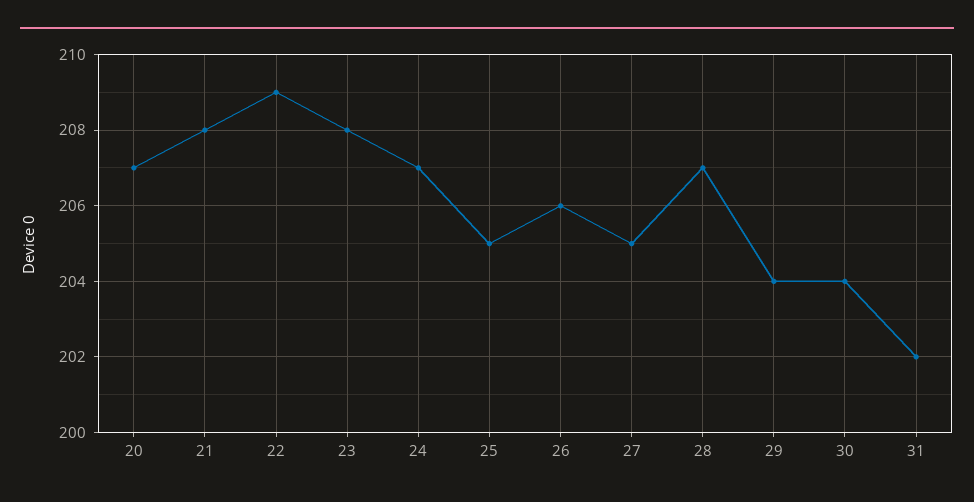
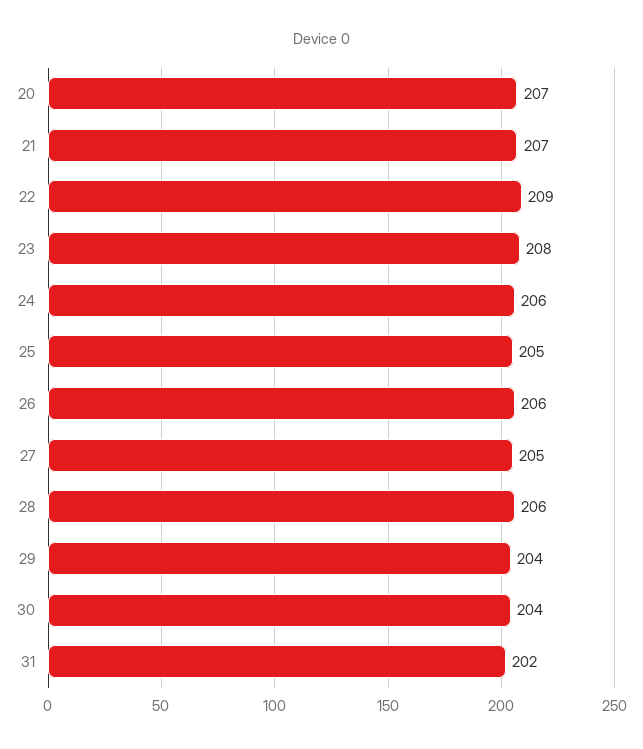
21: 208 -> 207
24: 207 -> 206
28: 207 -> 206

